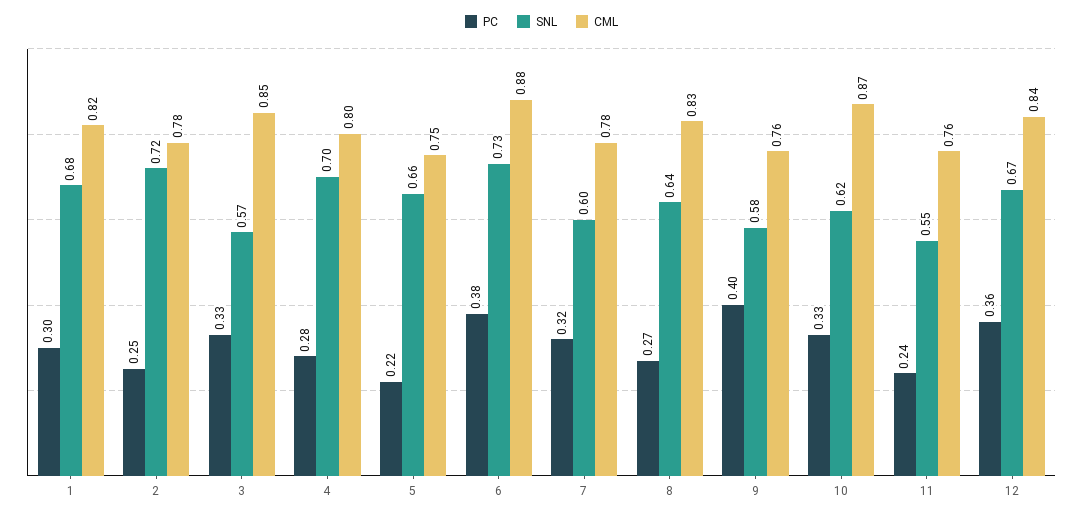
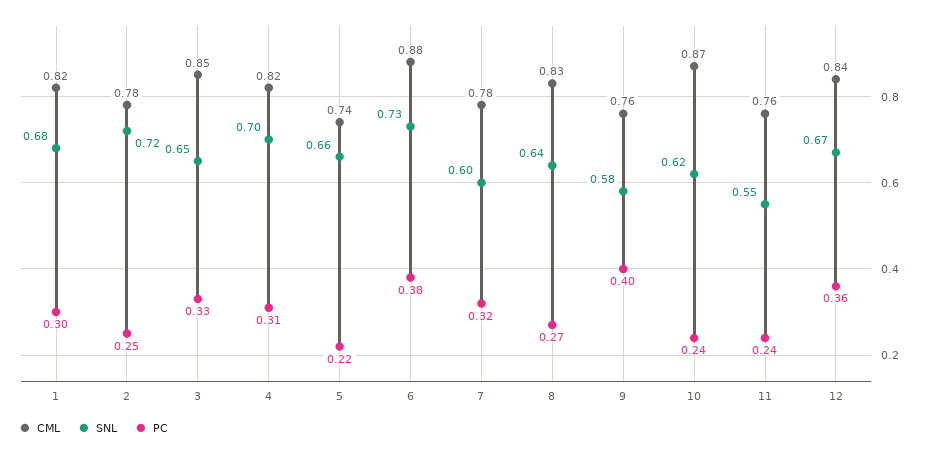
SNL, 3: 0.57 -> 0.65
PC, 4: 0.28 -> 0.31
CML, 4: 0.8 -> 0.82
CML, 5: 0.75 -> 0.74
PC, 10: 0.33 -> 0.24

